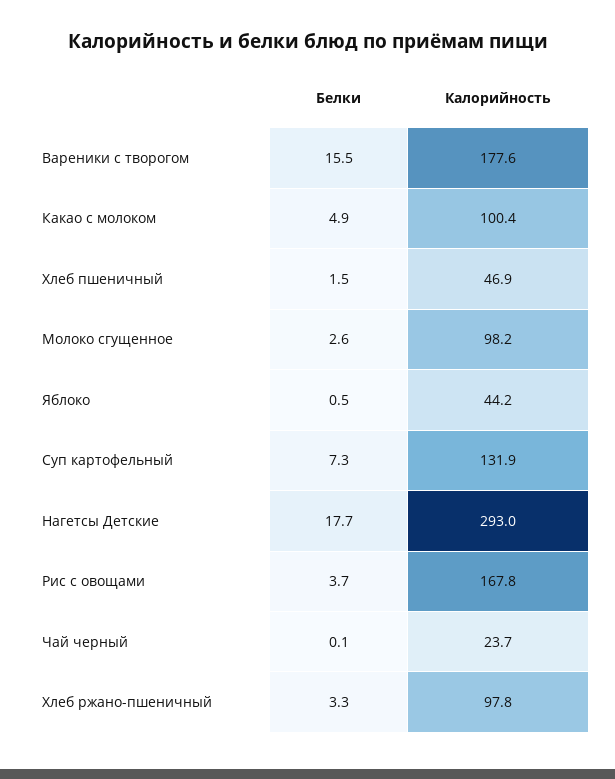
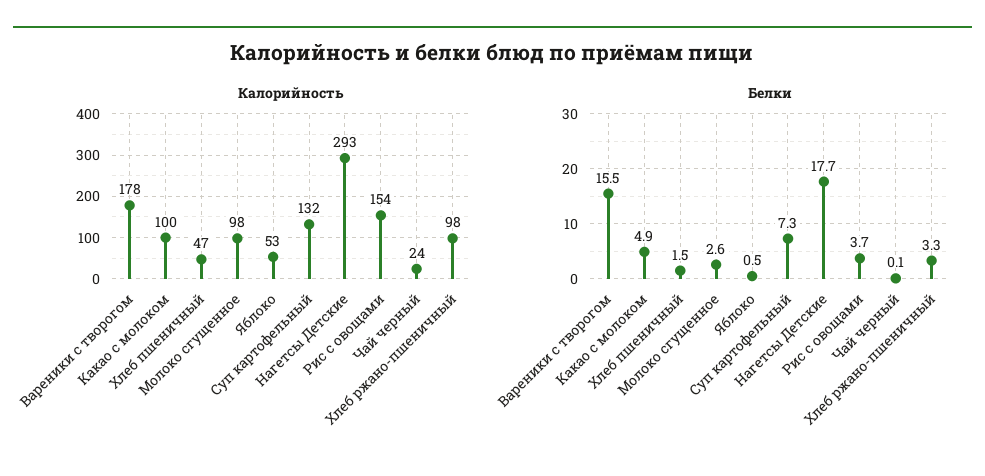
Калорийность, Яблоко: 44.2 -> 53
Калорийность, Рис с овощами: 167.8 -> 154

